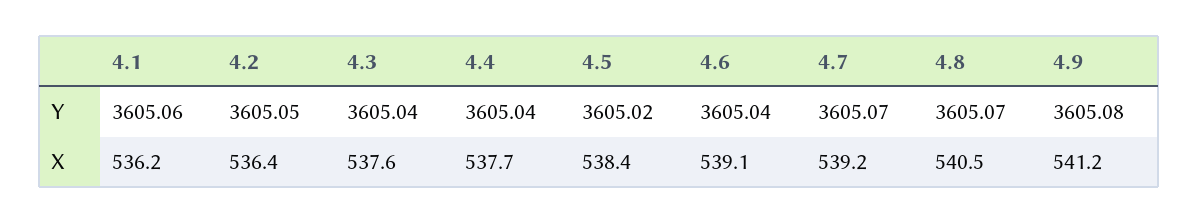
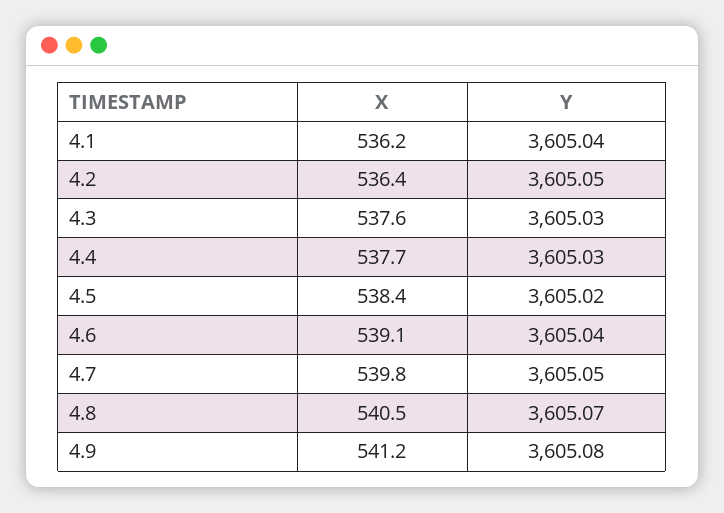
4.1, Y: 3605.06 -> 3605.04
4.3, Y: 3605.04 -> 3605.03
4.4, Y: 3605.04 -> 3605.03
4.7, Y: 3605.07 -> 3605.05
4.7, X: 539.2 -> 539.8

